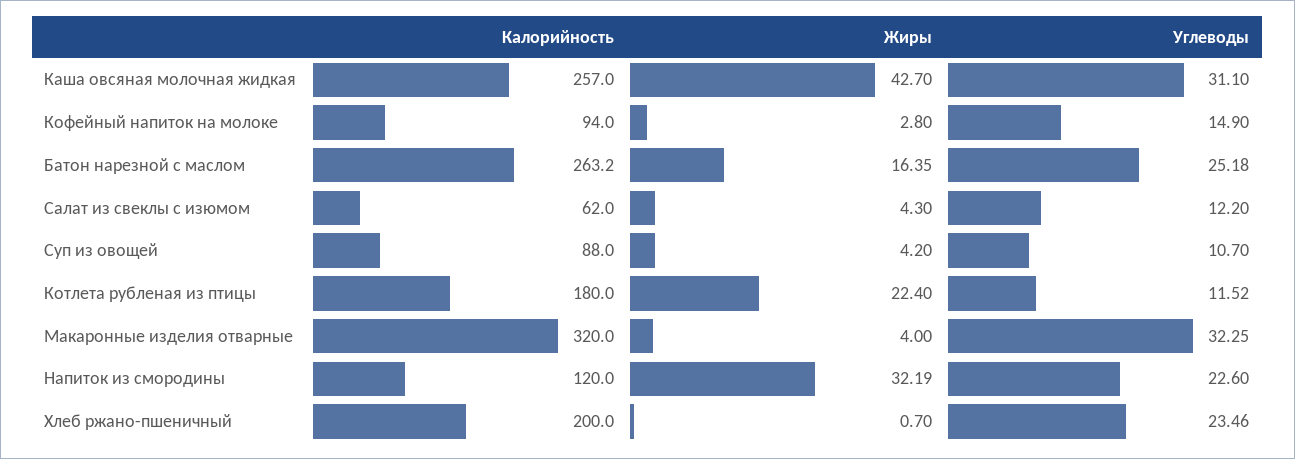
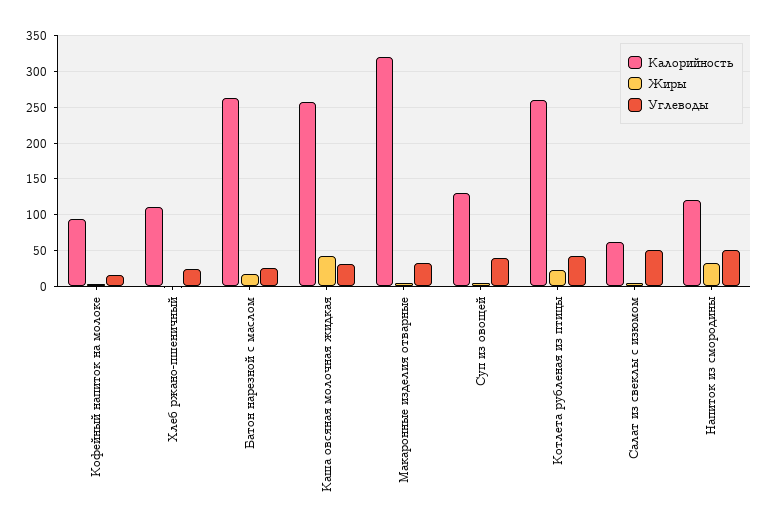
Углеводы, Салат из свеклы с изюмом: 12.2 -> 50
Калорийность, Суп из овощей: 88 -> 130
Углеводы, Суп из овощей: 10.7 -> 40
Калорийность, Котлета рубленая из птицы: 180 -> 260
Углеводы, Котлета рубленая из птицы: 11.52 -> 40
Углеводы, Напиток из смородины: 22.6 -> 50
Калорийность, Хлеб ржано-пшеничный: 200 -> 110

